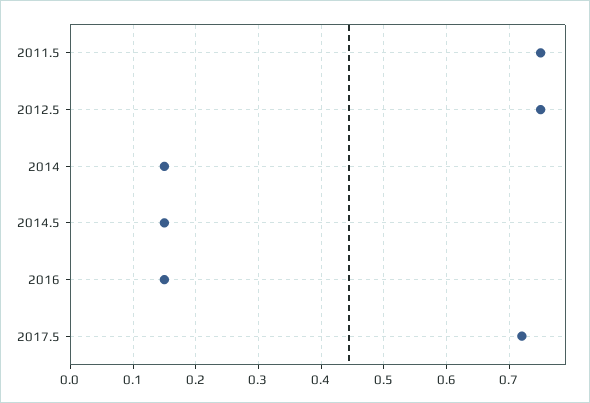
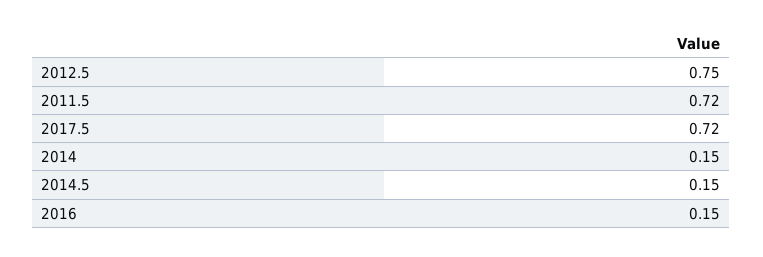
2011.5: 0.75 -> 0.72

